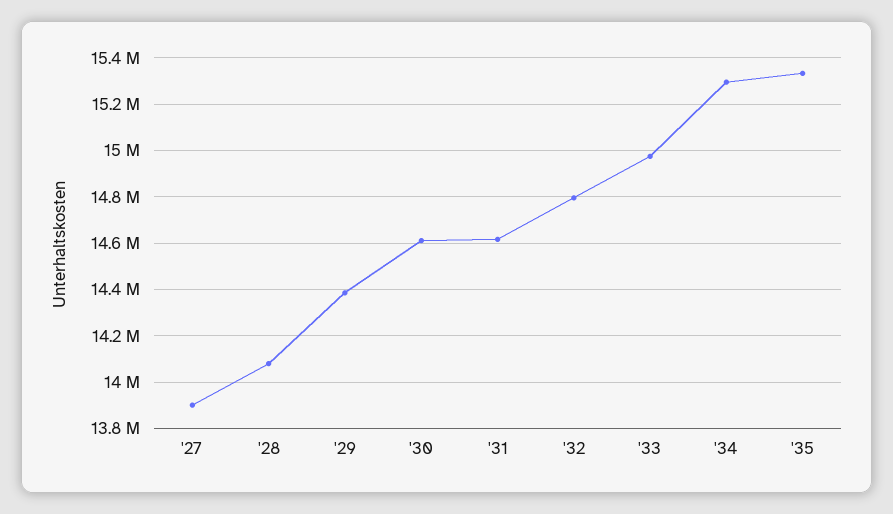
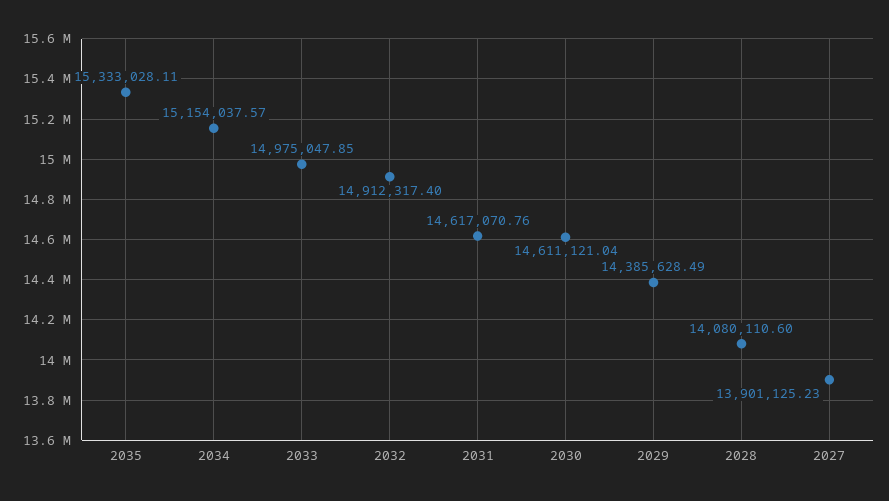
'32: 14800000 -> 14912317.4
'34: 15300000 -> 15154037.57

